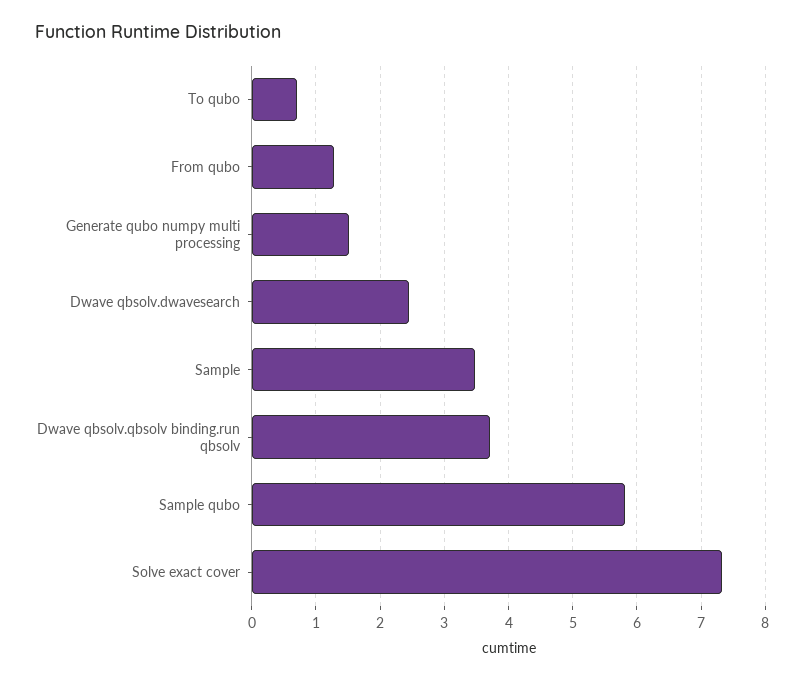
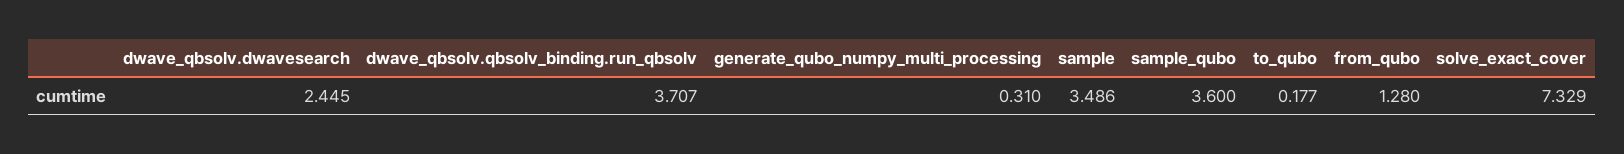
To qubo: 0.7 -> 0.177
Generate qubo numpy multi processing: 1.5 -> 0.31
Sample qubo: 5.8 -> 3.6

